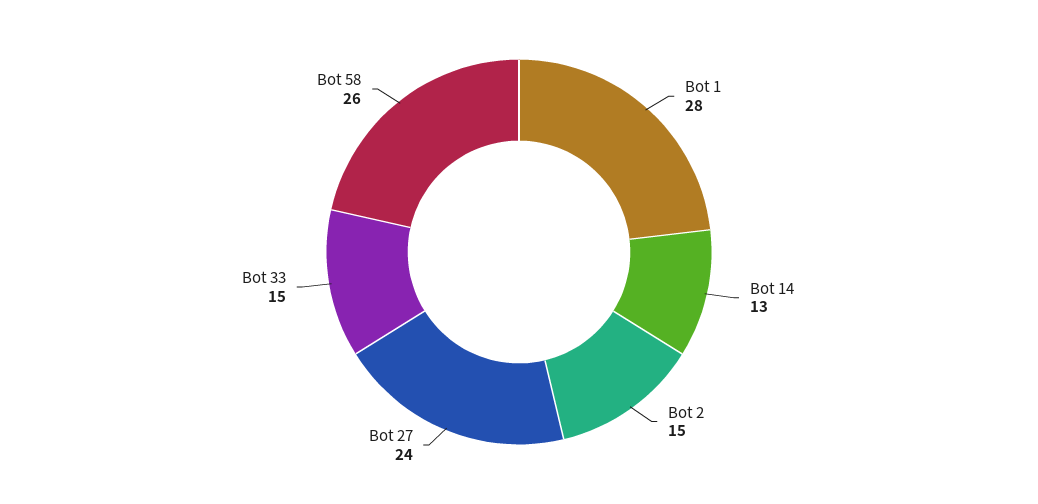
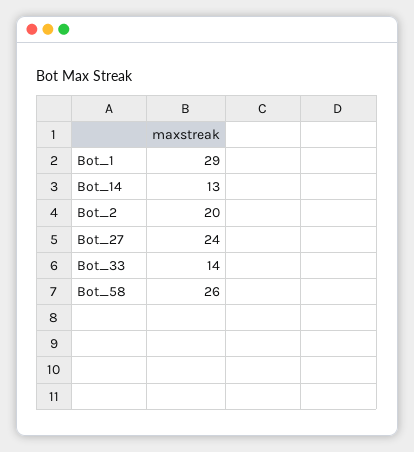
Bot 1: 28 -> 29
Bot 2: 15 -> 20
Bot 33: 15 -> 14

